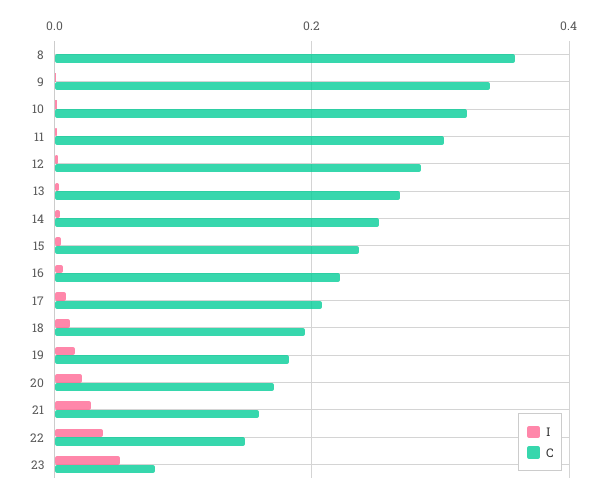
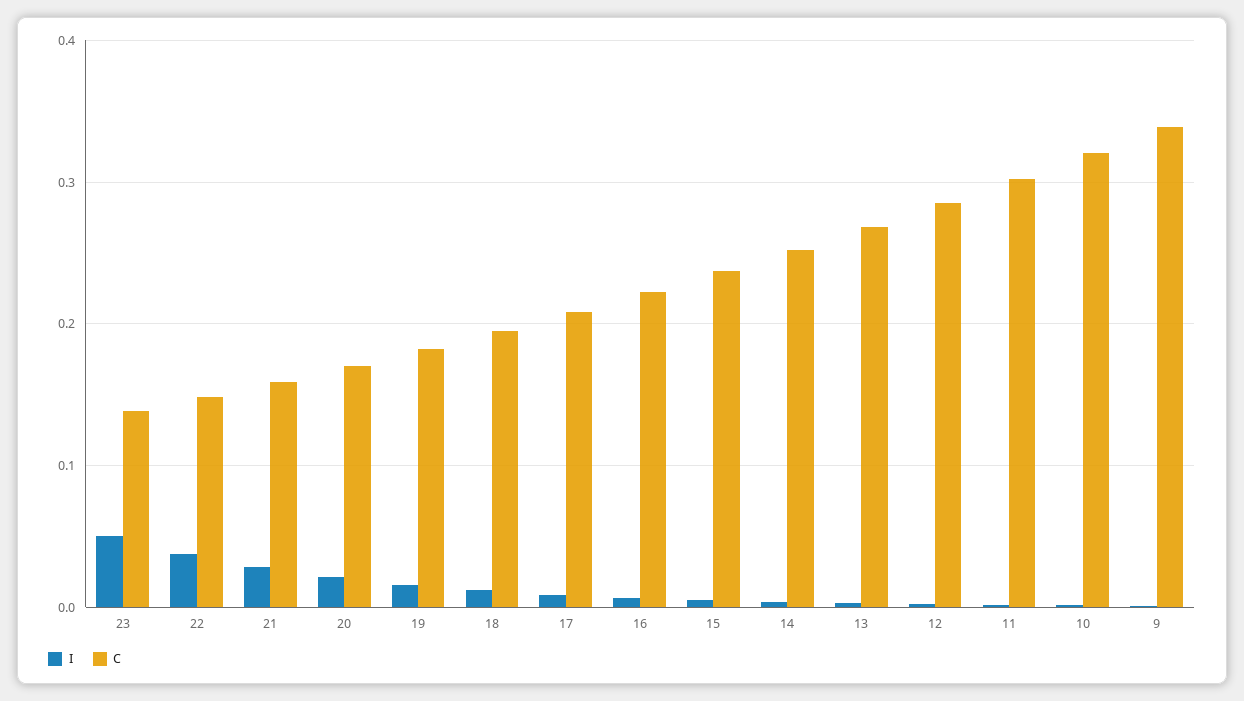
I, 8: 0 -> none
C, 8: 0.36 -> none
C, 23: 0.08 -> 0.14

